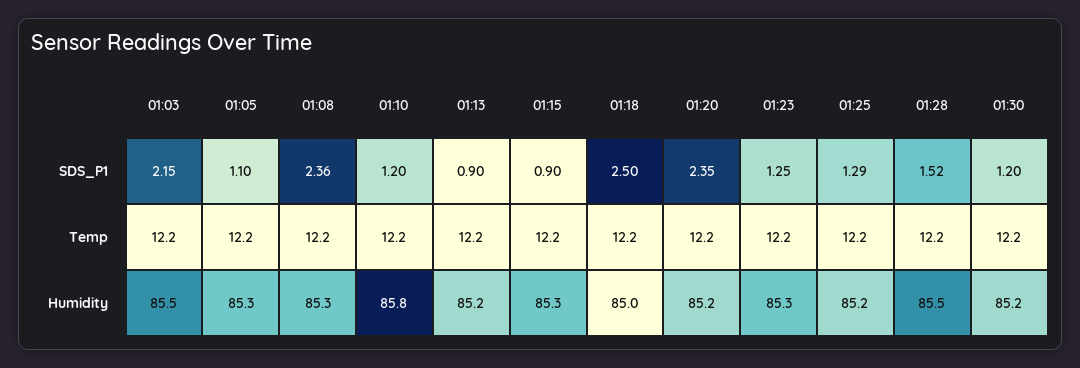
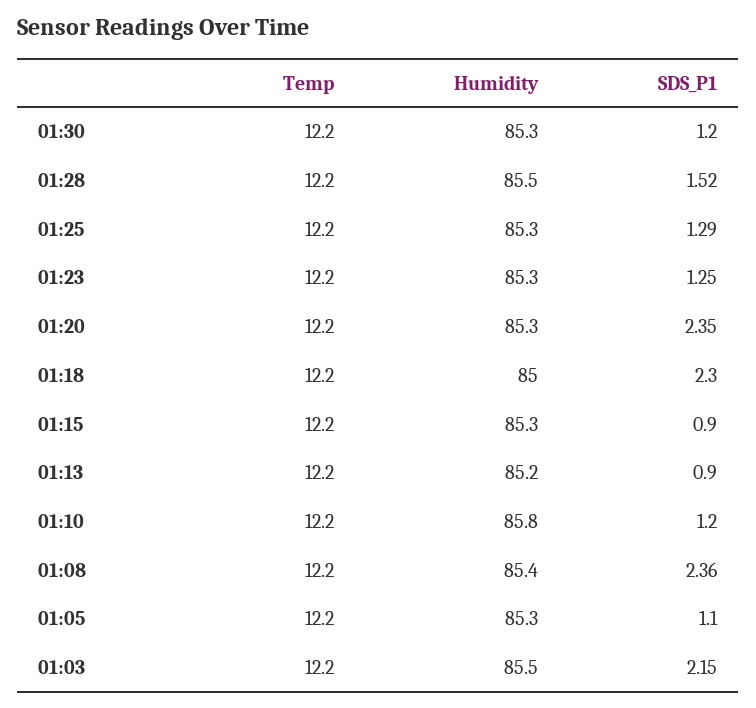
01:18, SDS_P1: 2.5 -> 2.3
01:08, Humidity: 85.3 -> 85.4
01:20, Humidity: 85.2 -> 85.3
01:25, Humidity: 85.2 -> 85.3
01:30, Humidity: 85.2 -> 85.3

